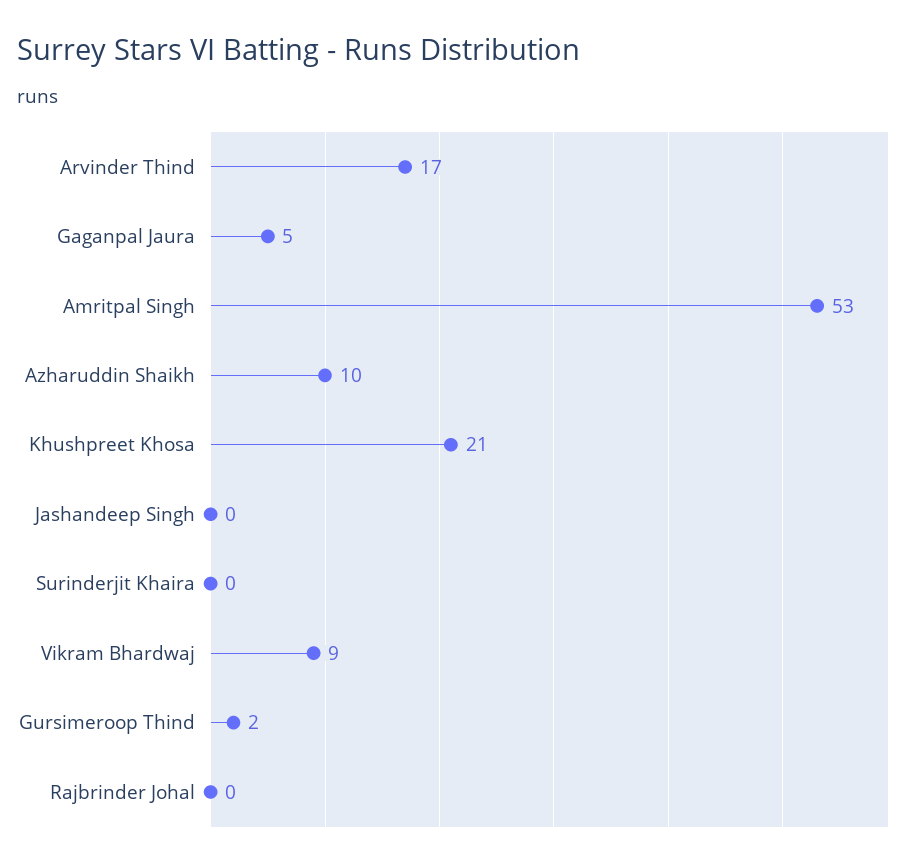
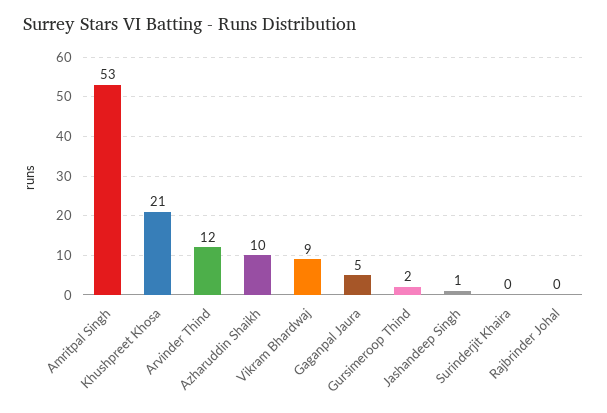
Arvinder Thind: 17 -> 12
Jashandeep Singh: 0 -> 1

